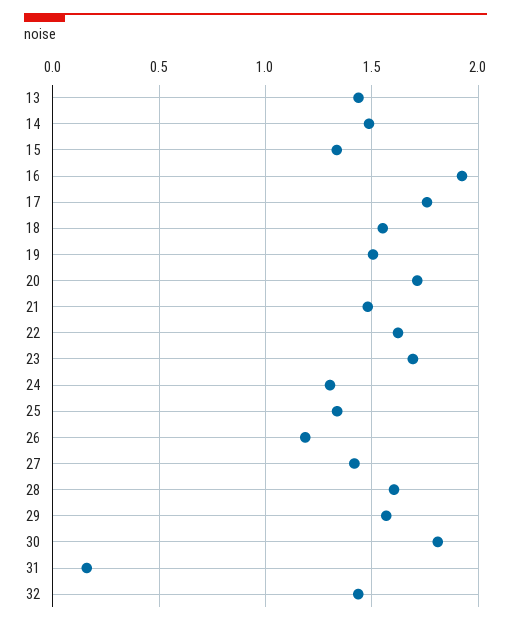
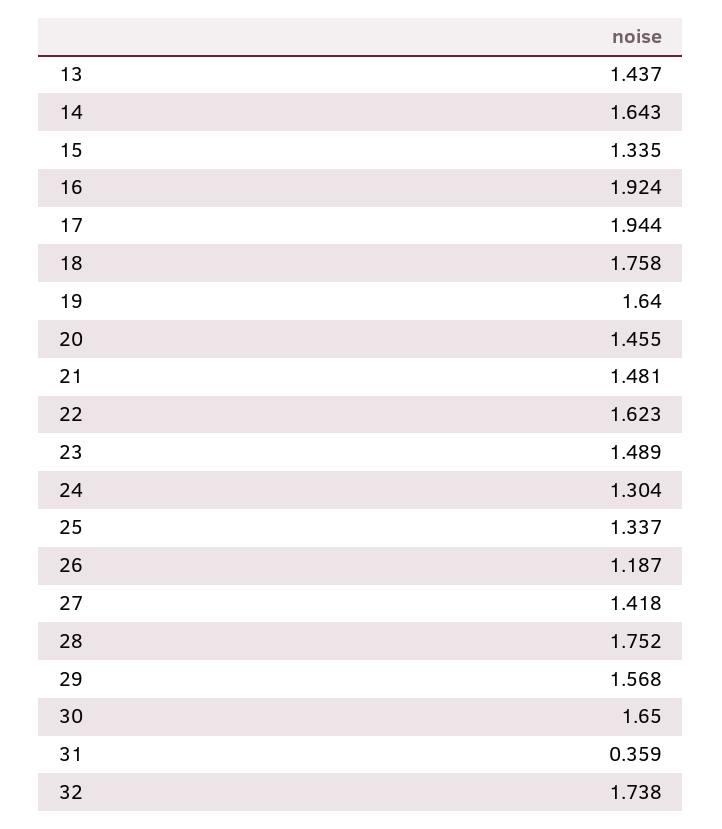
14: 1.5 -> 1.643
17: 1.75 -> 1.944
18: 1.55 -> 1.758
19: 1.5 -> 1.64
20: 1.7 -> 1.455
23: 1.7 -> 1.489
28: 1.6 -> 1.752
30: 1.8 -> 1.65
31: 0.15 -> 0.359
32: 1.45 -> 1.738

